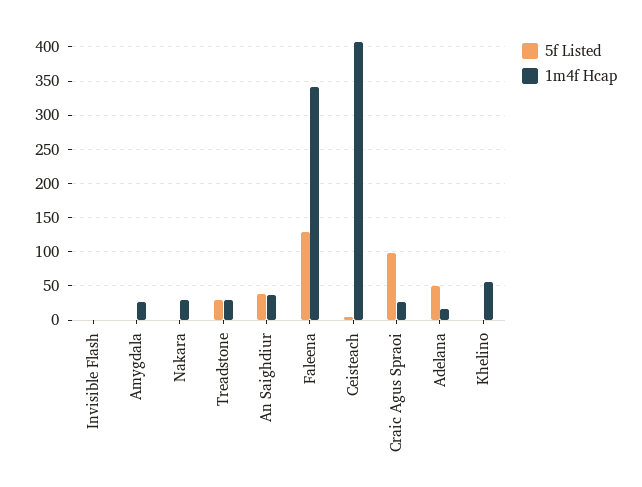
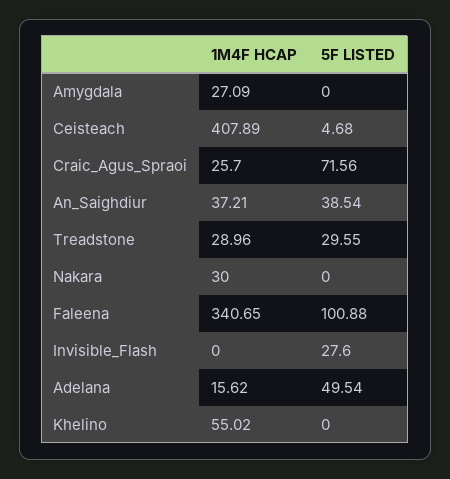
5f Listed, Invisible Flash: 0 -> 27.6
5f Listed, Faleena: 130 -> 100.88
5f Listed, Craic Agus Spraoi: 100 -> 71.56

